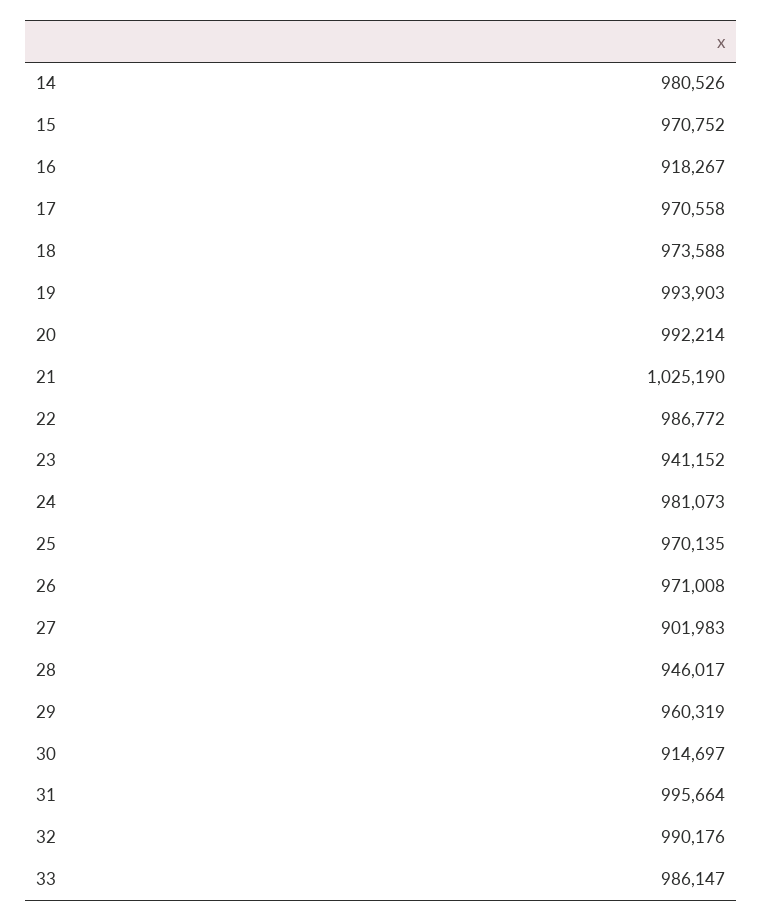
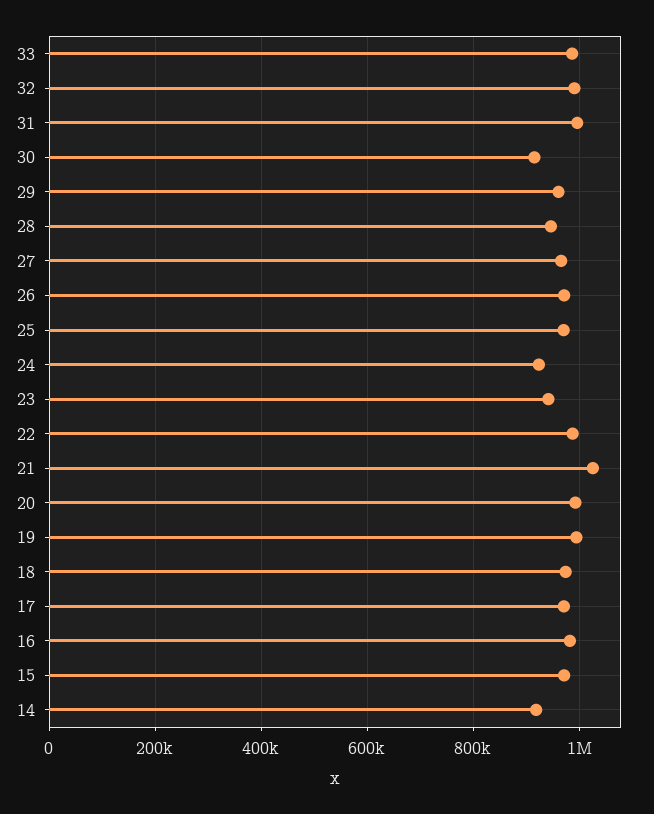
14: 980526 -> 920000
16: 918267 -> 980000
24: 981073 -> 920000
27: 901983 -> 960000

